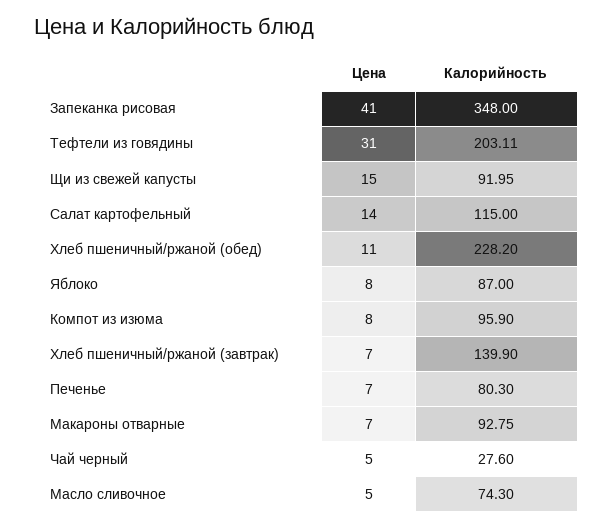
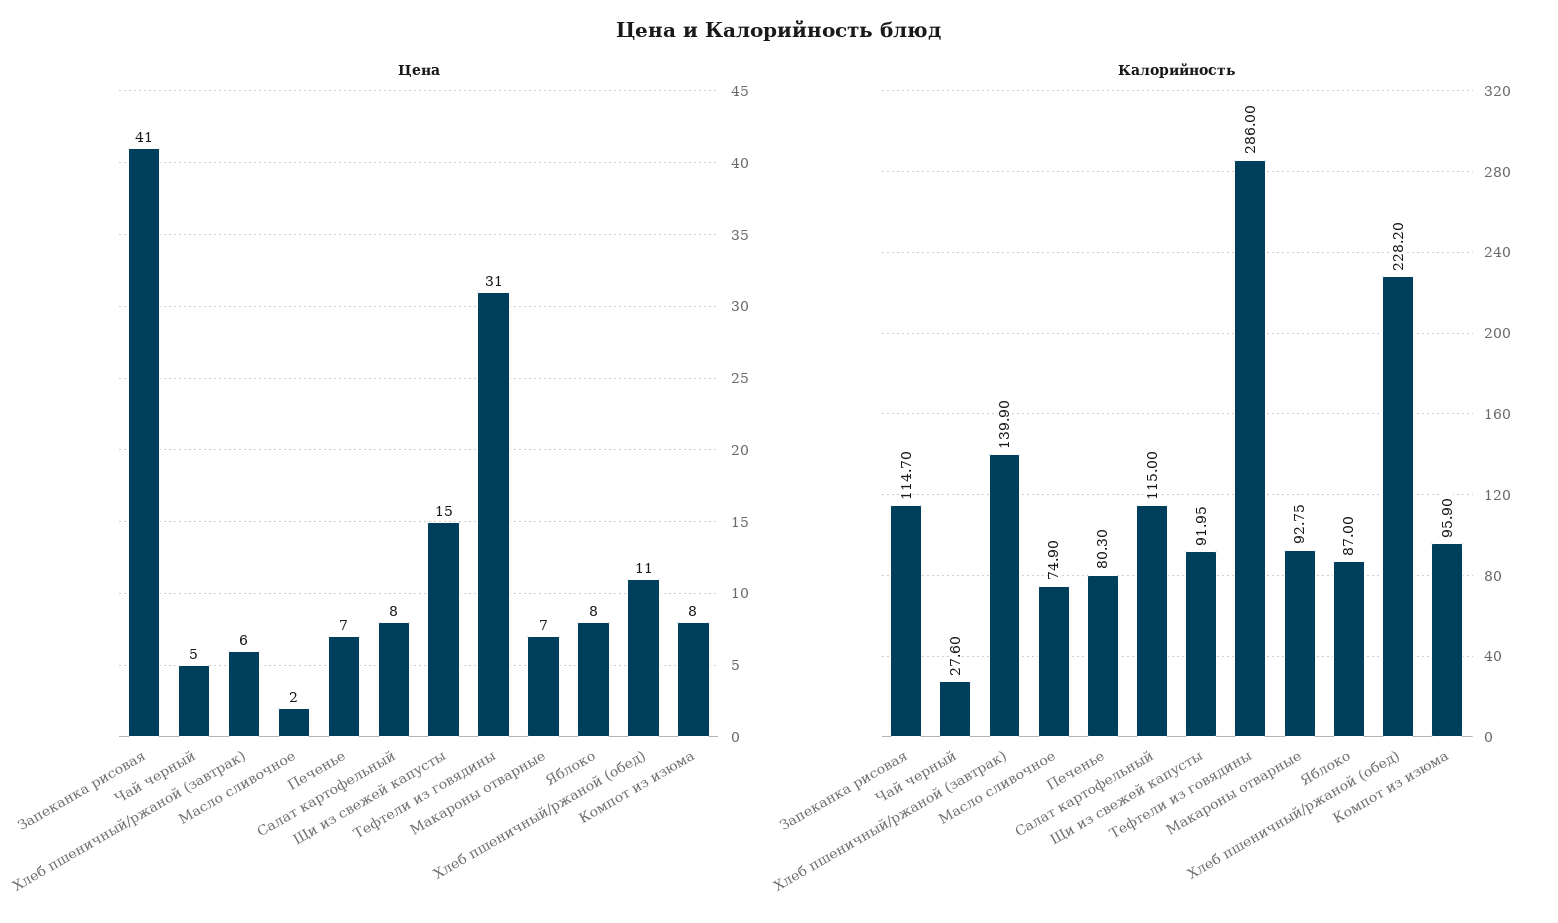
Калорийность, Запеканка рисовая: 348 -> 114.7
Калорийность, Тефтели из говядины: 203.11 -> 286
Цена, Салат картофельный: 14 -> 8
Цена, Хлеб пшеничный/ржаной (завтрак): 7 -> 6
Цена, Масло сливочное: 5 -> 2
Калорийность, Масло сливочное: 74.3 -> 74.9

